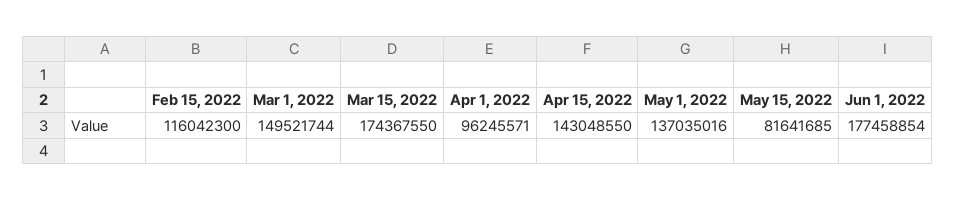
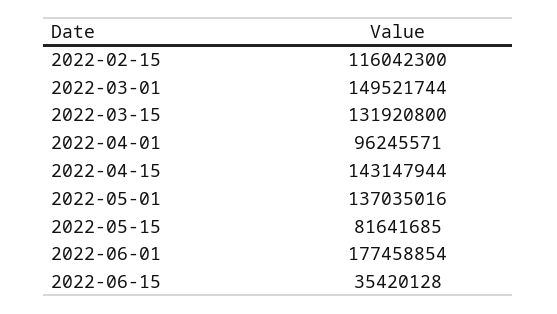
Mar 15, 2022: 174367550 -> 131920800
Apr 15, 2022: 143048550 -> 143147944
2022-06-15: none -> 35420128

